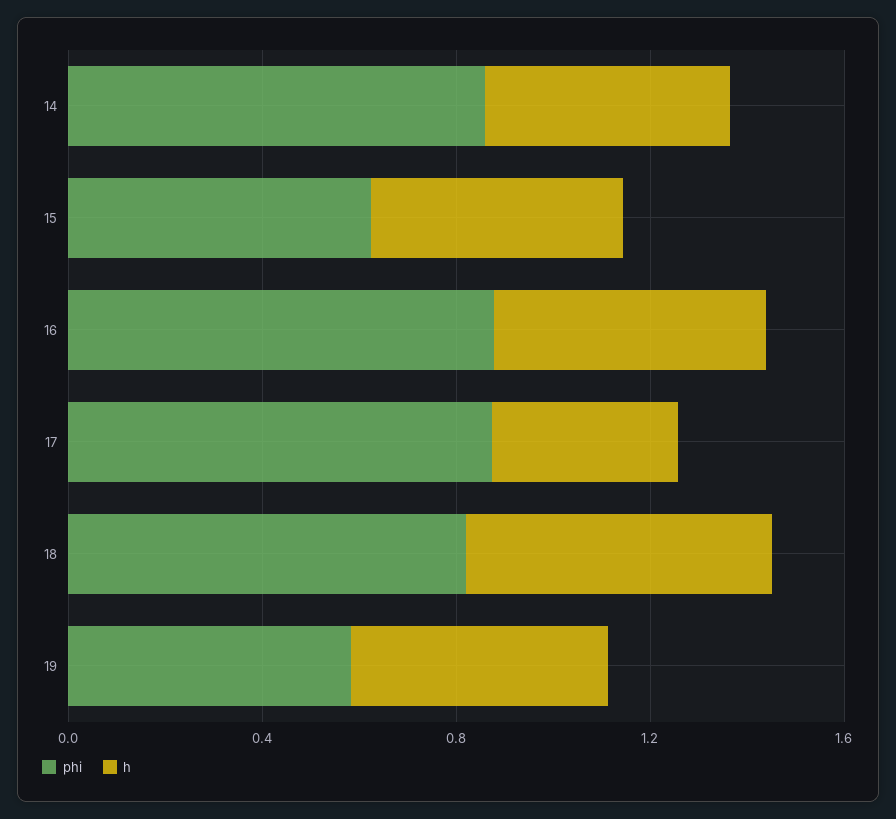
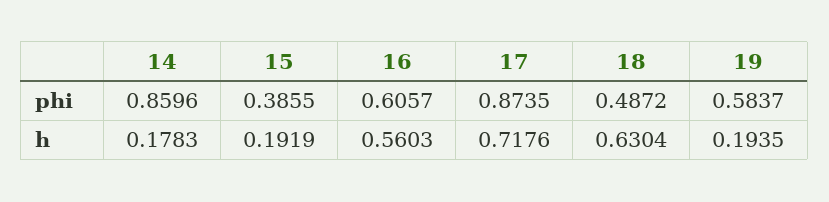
h, 14: 0.5 -> 0.1783
phi, 15: 0.6 -> 0.3855
h, 15: 0.5 -> 0.1919
phi, 16: 0.9 -> 0.6057
h, 17: 0.4 -> 0.7176
phi, 18: 0.8 -> 0.4872
h, 19: 0.5 -> 0.1935

